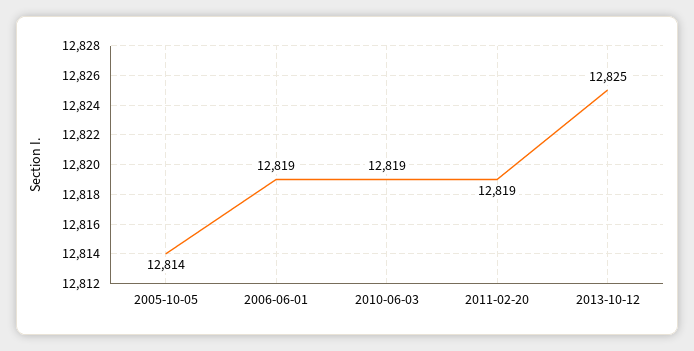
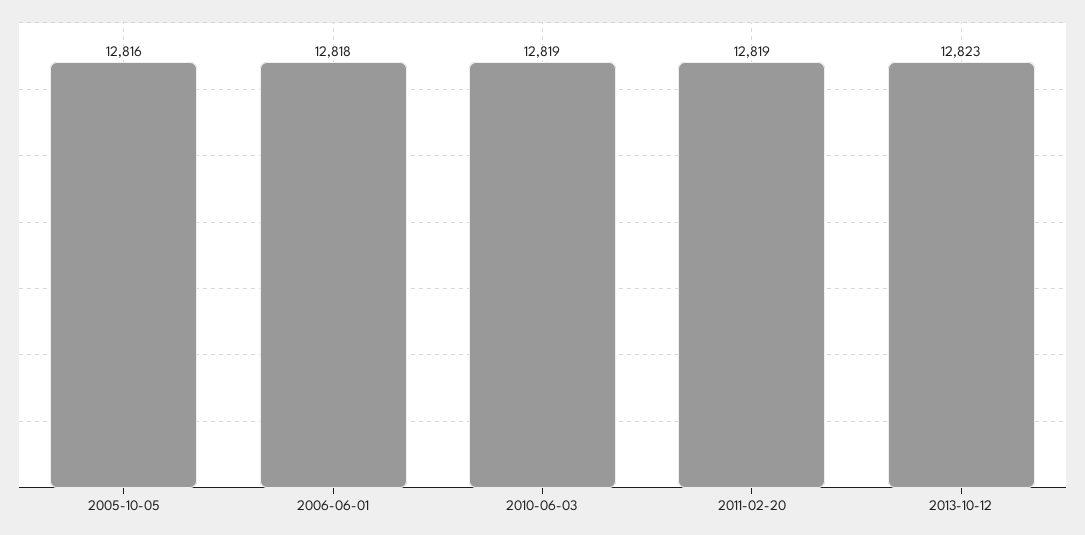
2005-10-05: 12814 -> 12816
2006-06-01: 12819 -> 12818
2013-10-12: 12825 -> 12823

